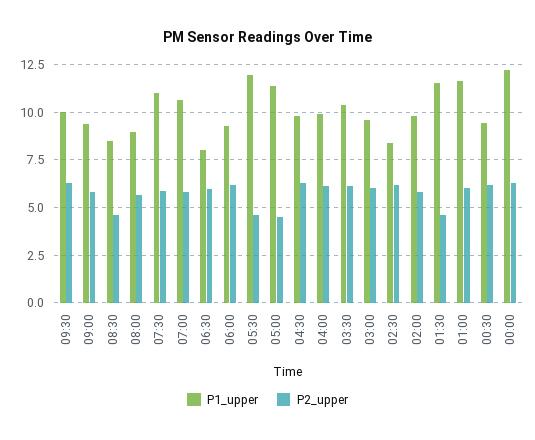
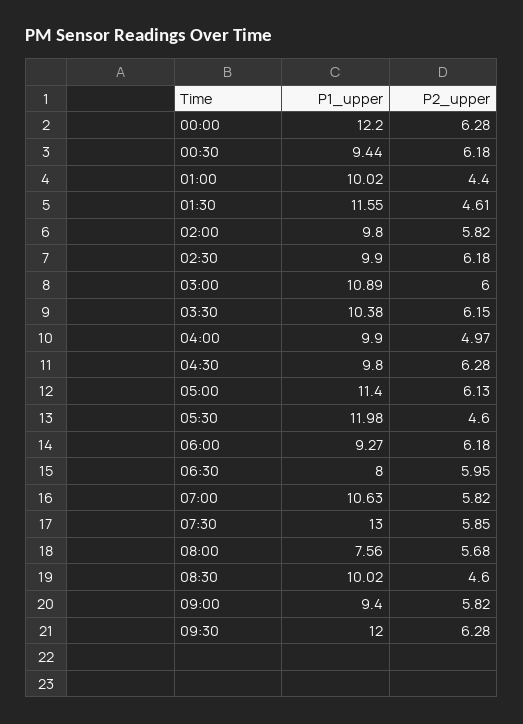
P1_upper, 09:30: 10 -> 12
P1_upper, 08:30: 8.5 -> 10.02
P1_upper, 08:00: 9 -> 7.56
P1_upper, 07:30: 11 -> 13
P2_upper, 05:00: 4.5 -> 6.13
P2_upper, 04:00: 6 -> 4.97
P1_upper, 03:00: 9.5 -> 10.89
P1_upper, 02:30: 8.5 -> 9.9
P1_upper, 01:00: 11.5 -> 10.02
P2_upper, 01:00: 6 -> 4.4

